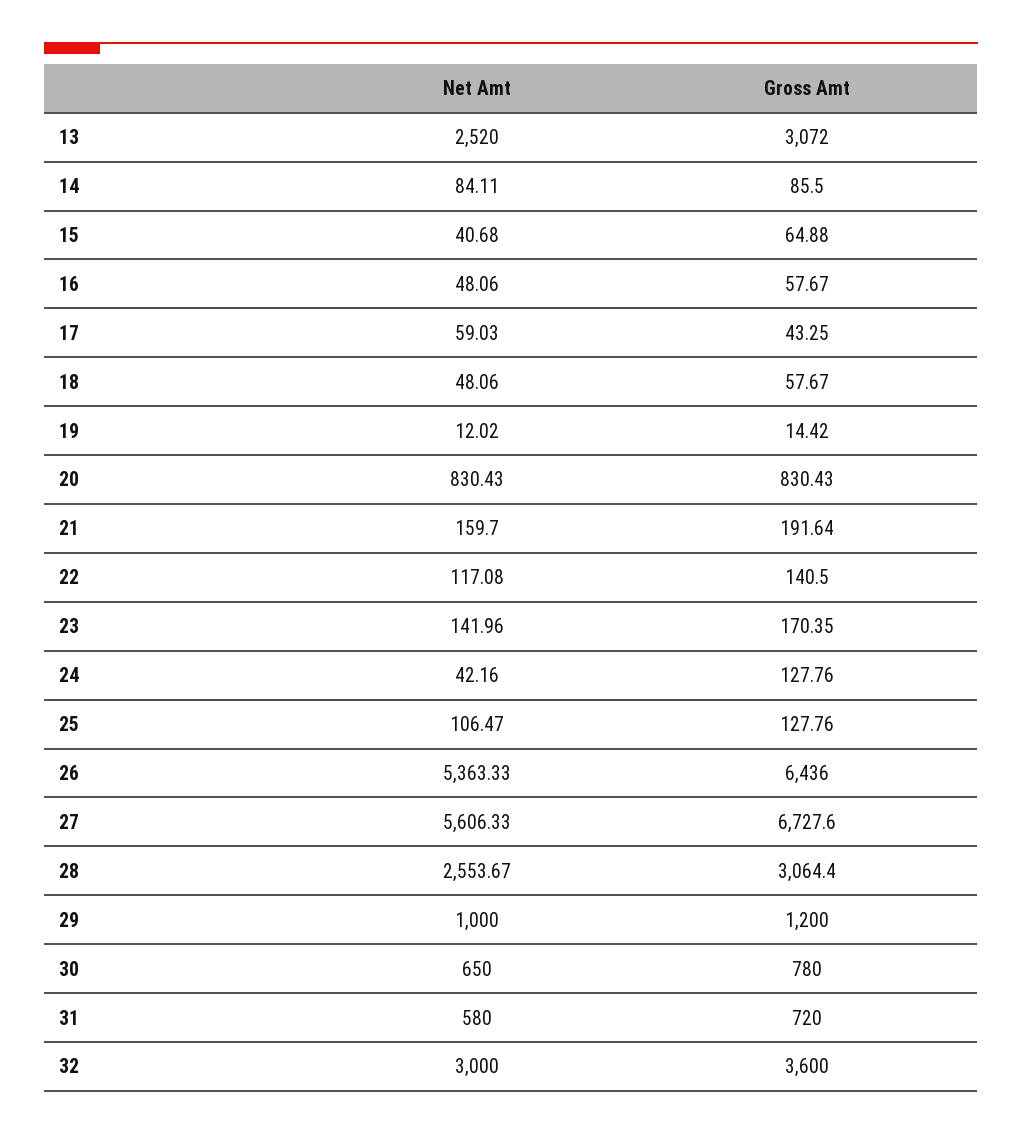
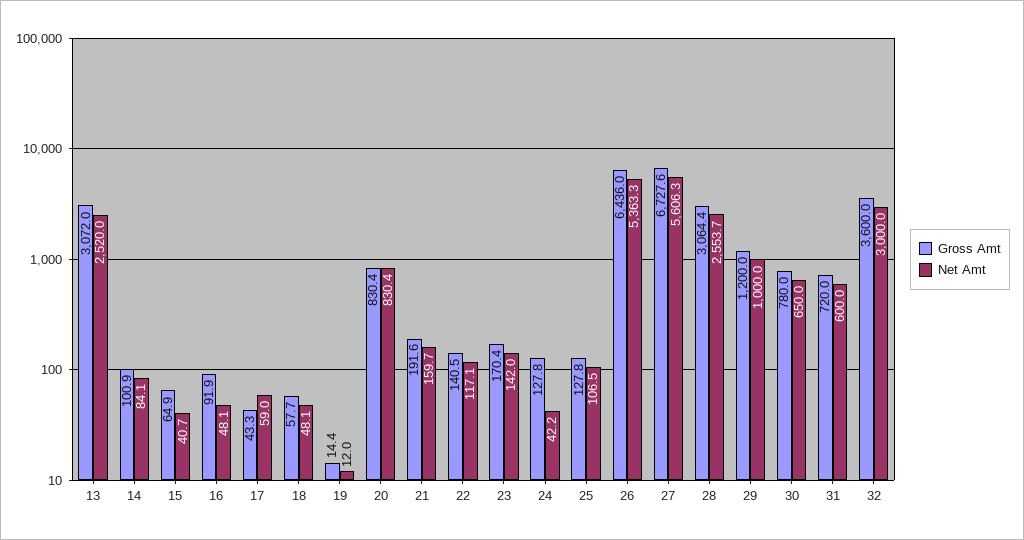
Gross Amt, 14: 85.5 -> 100.9
Gross Amt, 16: 57.67 -> 91.9
Net Amt, 31: 580 -> 600

